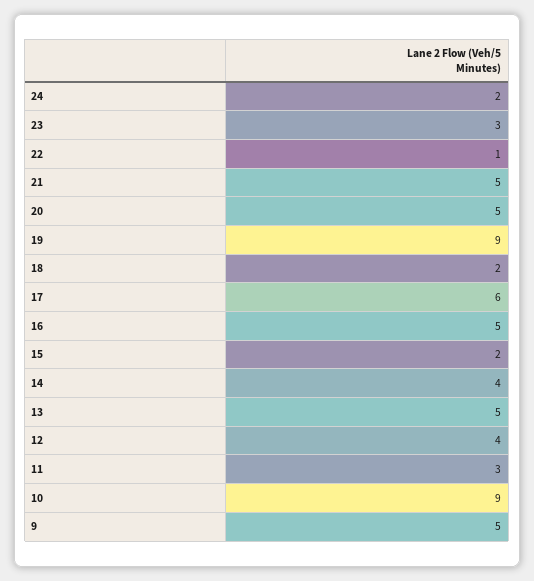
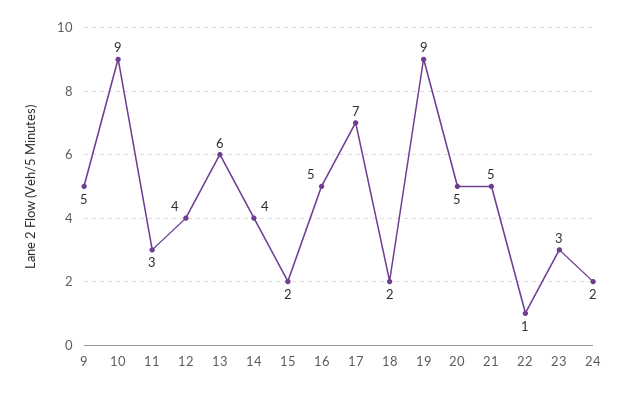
17: 6 -> 7
13: 5 -> 6

